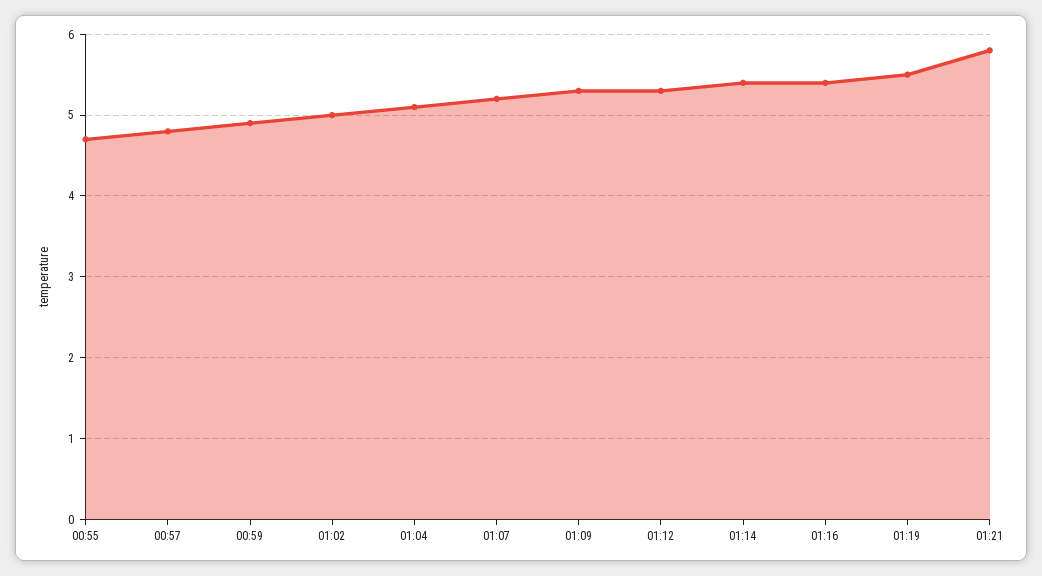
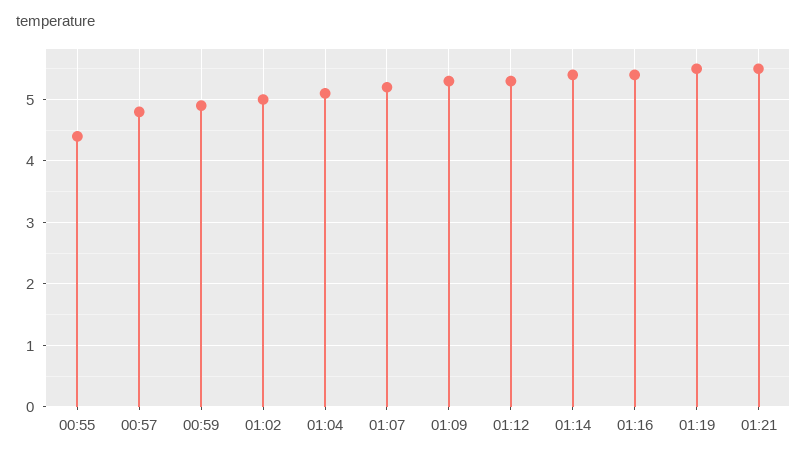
00:55: 4.7 -> 4.4
01:21: 5.8 -> 5.5

